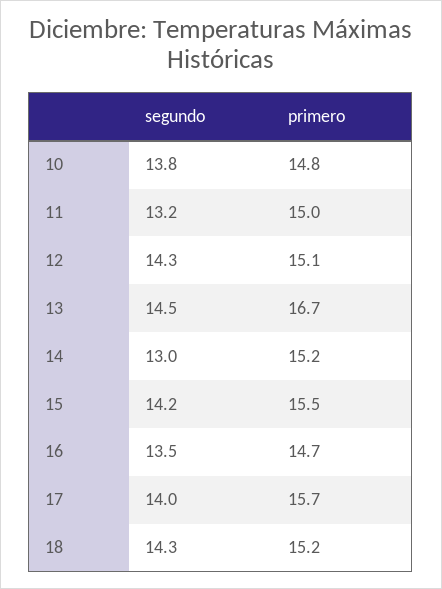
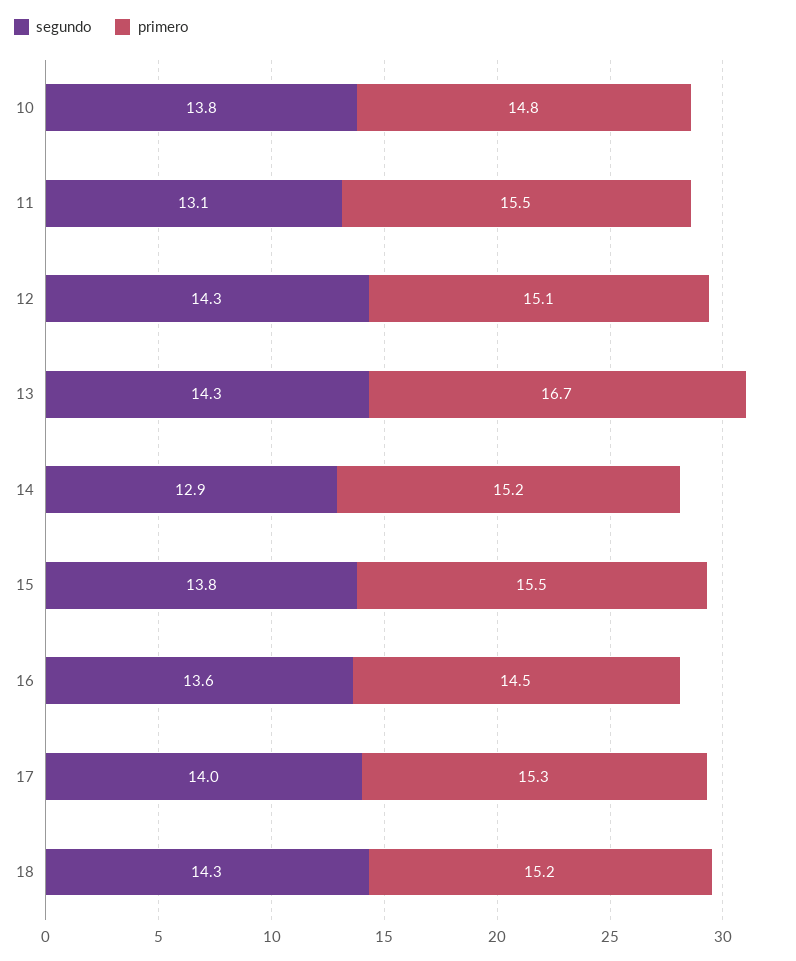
segundo, 11: 13.2 -> 13.1
primero, 11: 15 -> 15.5
segundo, 13: 14.5 -> 14.3
segundo, 14: 13 -> 12.9
segundo, 15: 14.2 -> 13.8
segundo, 16: 13.5 -> 13.6
primero, 16: 14.7 -> 14.5
primero, 17: 15.7 -> 15.3

